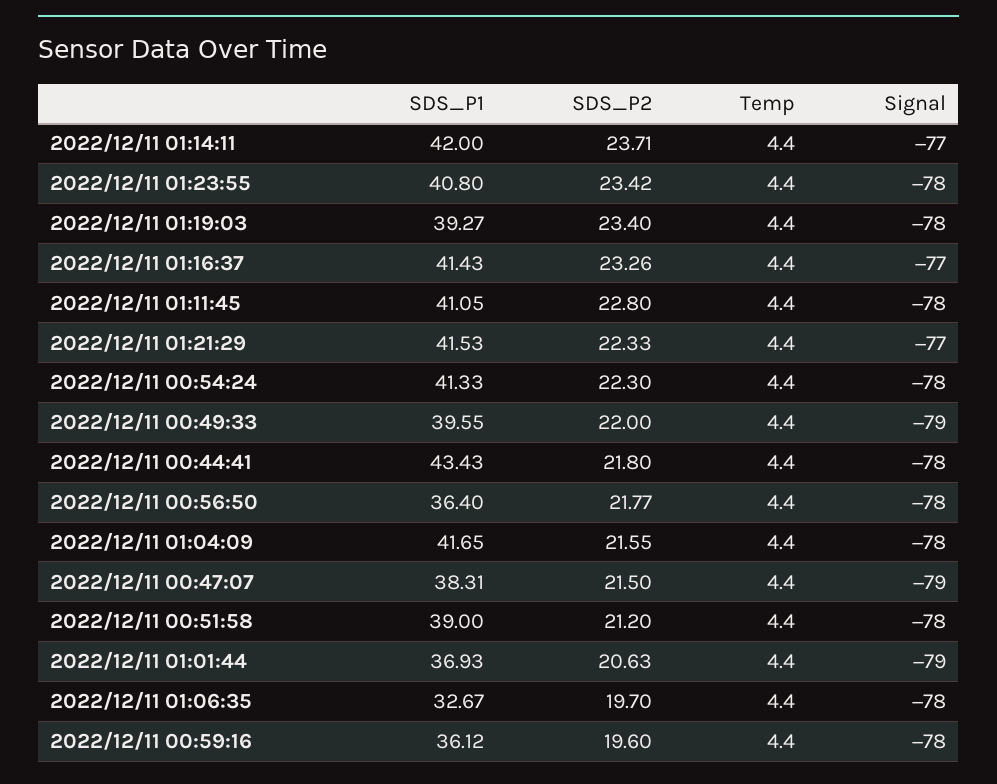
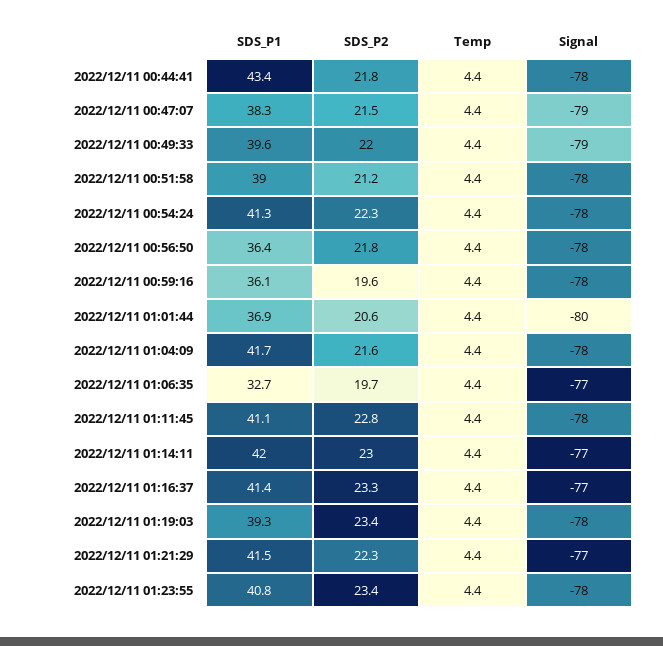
SDS_P2, 2022/12/11 01:14:11: 23.71 -> 23
Signal, 2022/12/11 01:01:44: -79 -> -80
Signal, 2022/12/11 01:06:35: -78 -> -77

